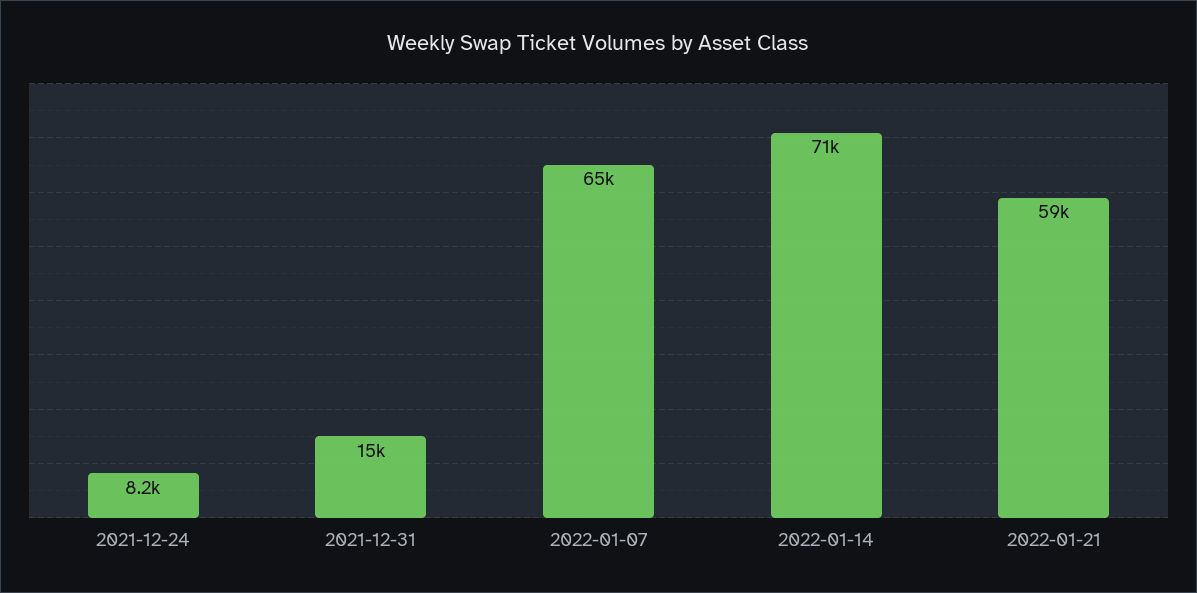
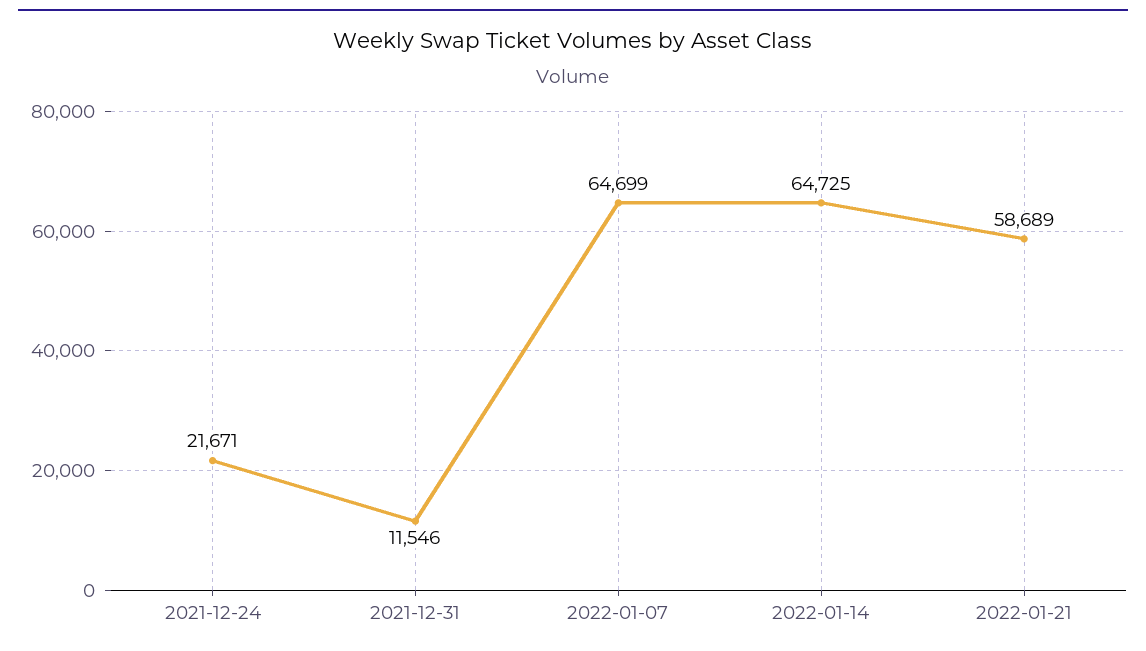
2021-12-24: 8200 -> 21671
2021-12-31: 15000 -> 11546
2022-01-14: 71000 -> 64725

